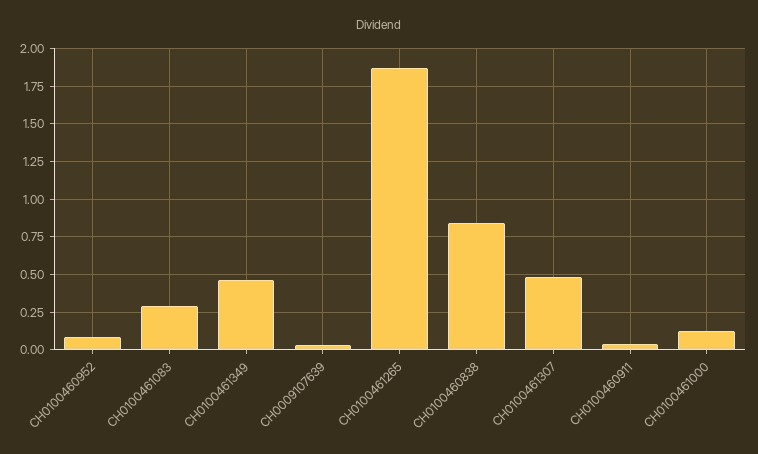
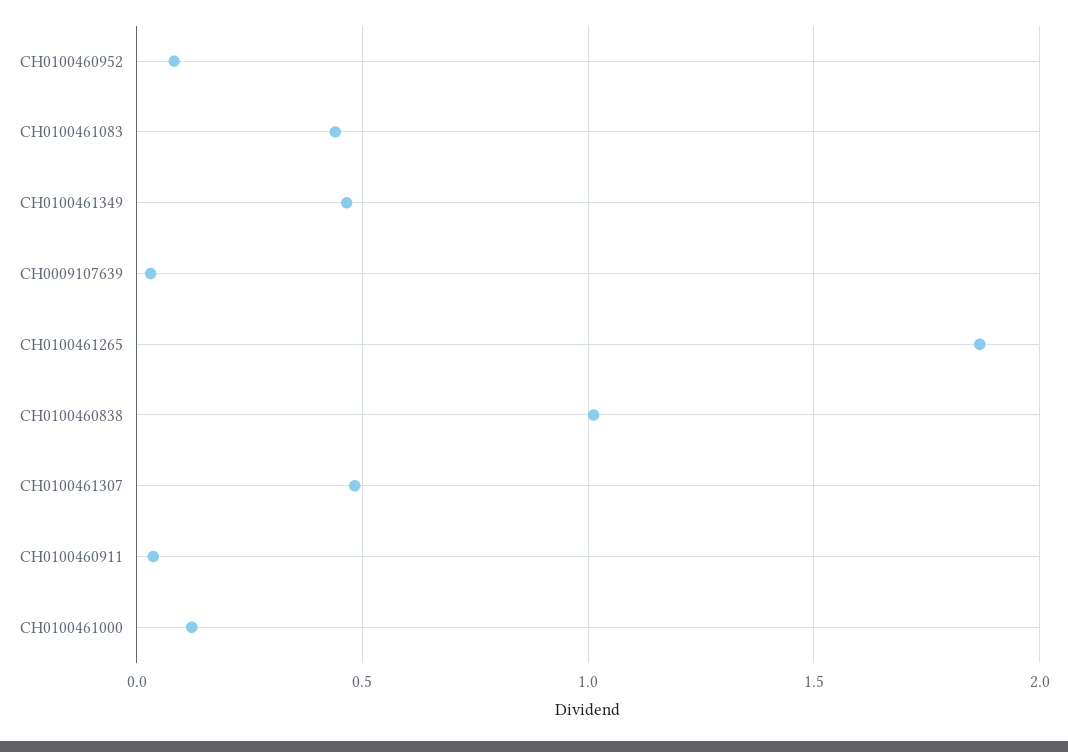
CH0100461083: 0.3 -> 0.45
CH0100460838: 0.85 -> 1

